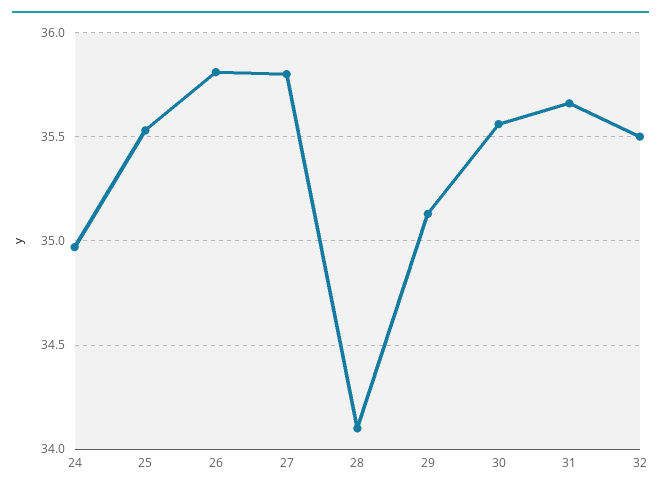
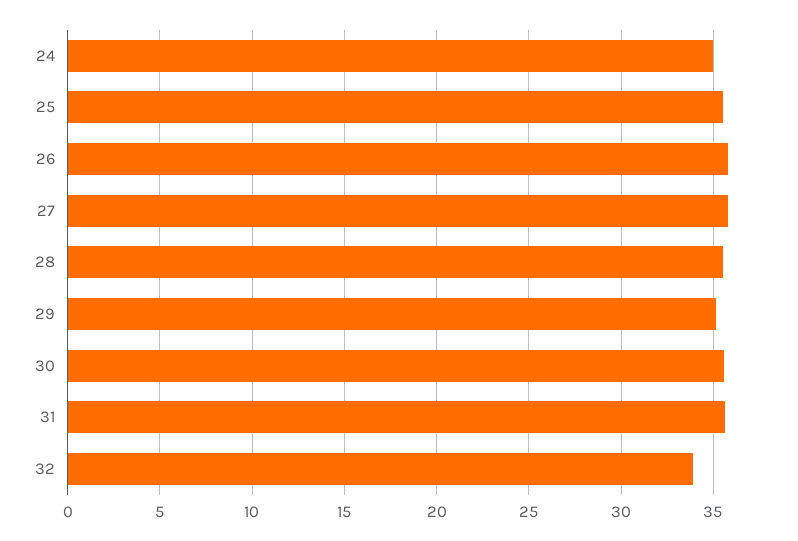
28: 34.1 -> 35.5
32: 35.5 -> 34

